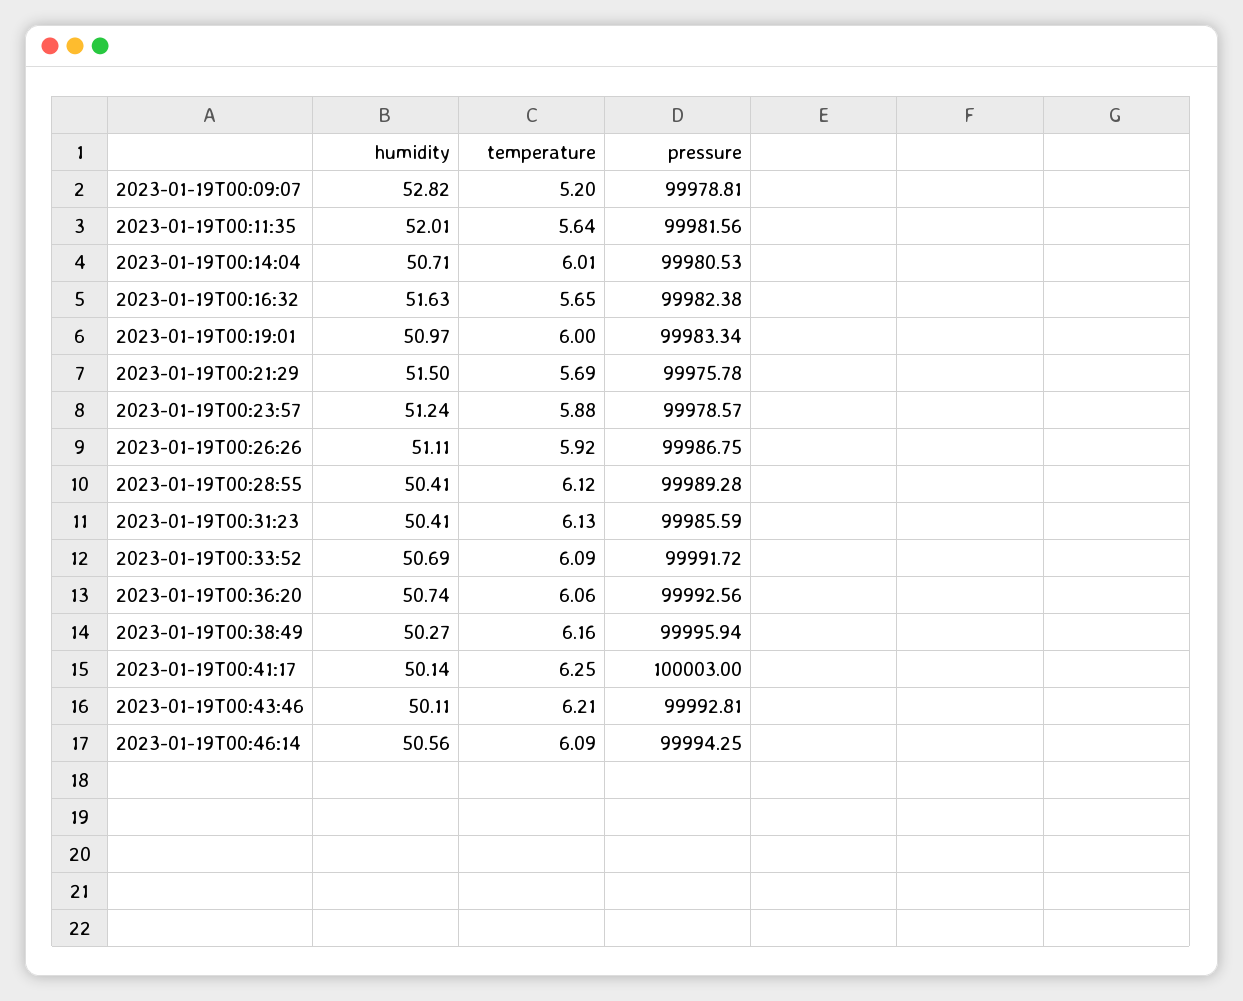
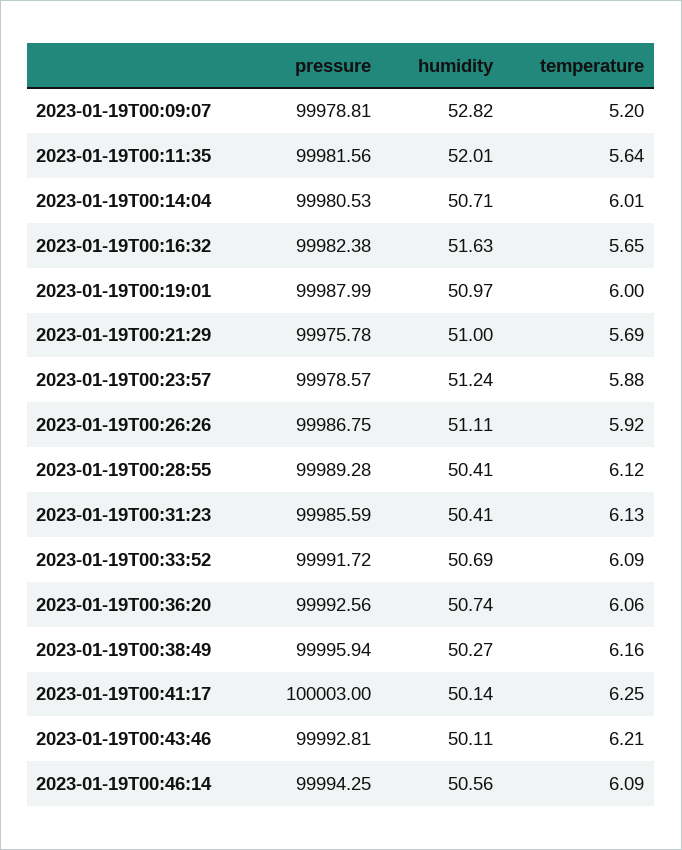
pressure, 2023-01-19T00:19:01: 99983.34 -> 99987.99
humidity, 2023-01-19T00:21:29: 51.5 -> 51

